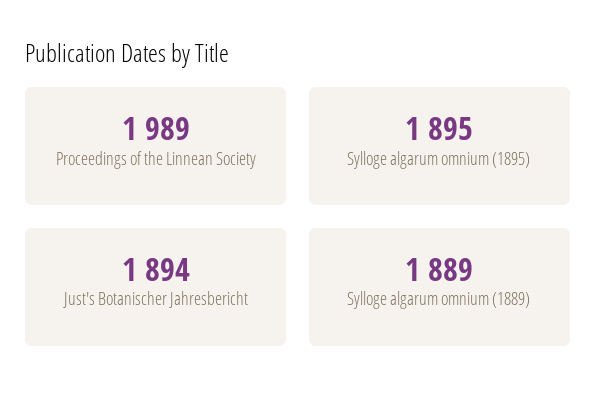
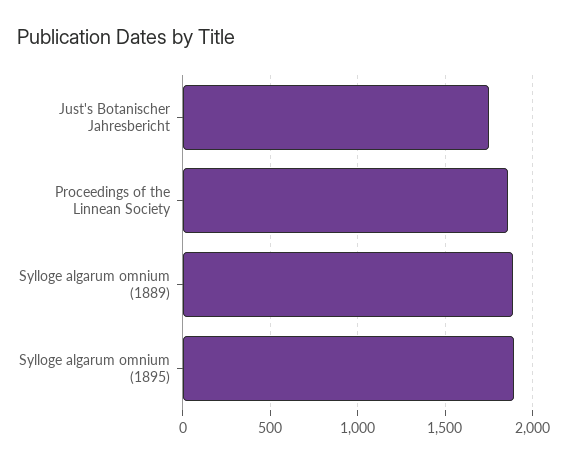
Proceedings of the Linnean Society: 1989 -> 1850
Just's Botanischer Jahresbericht: 1894 -> 1750

